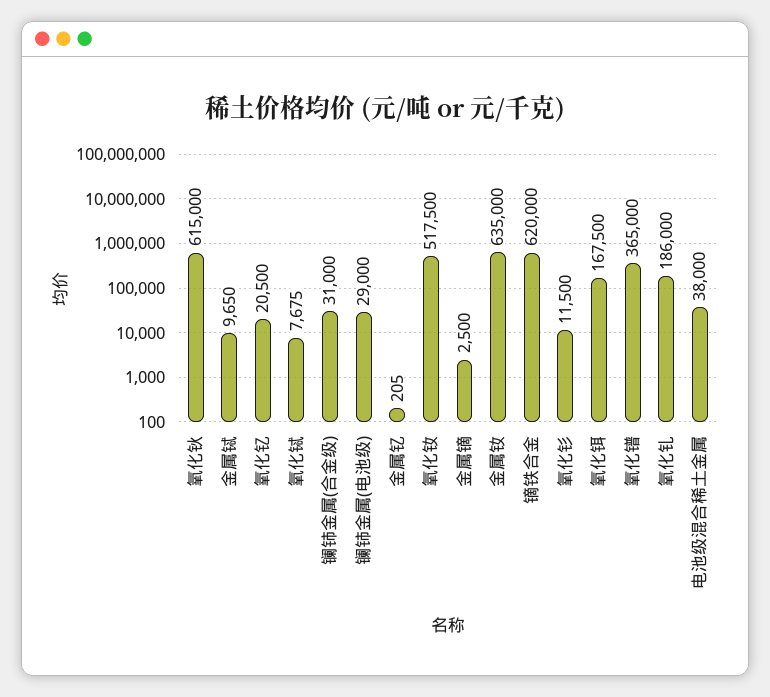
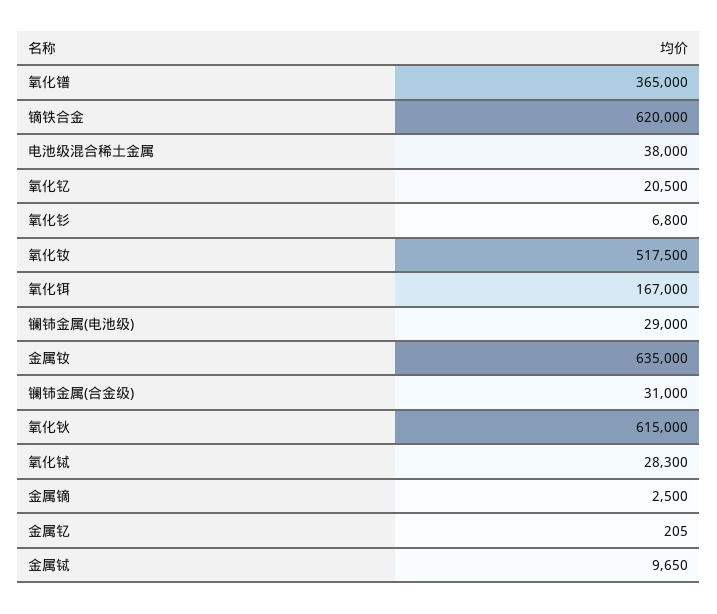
氧化铽: 7675 -> 28300
氧化钐: 11500 -> 6800
氧化铒: 167500 -> 167000
氧化钆: 186000 -> none

